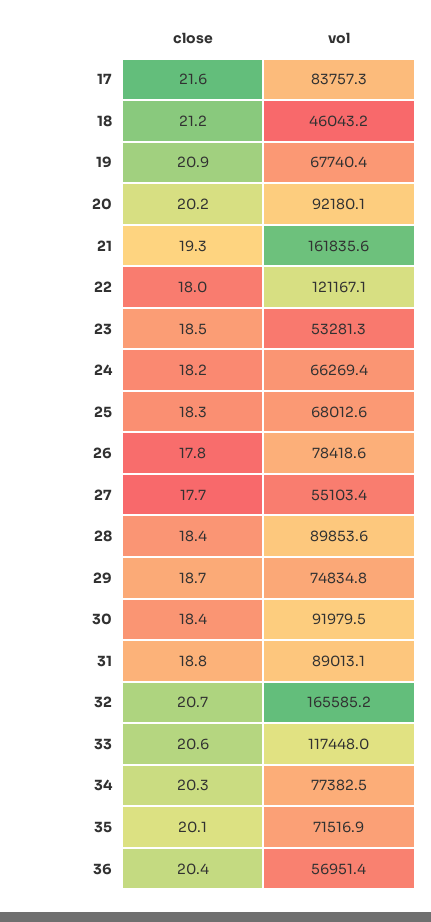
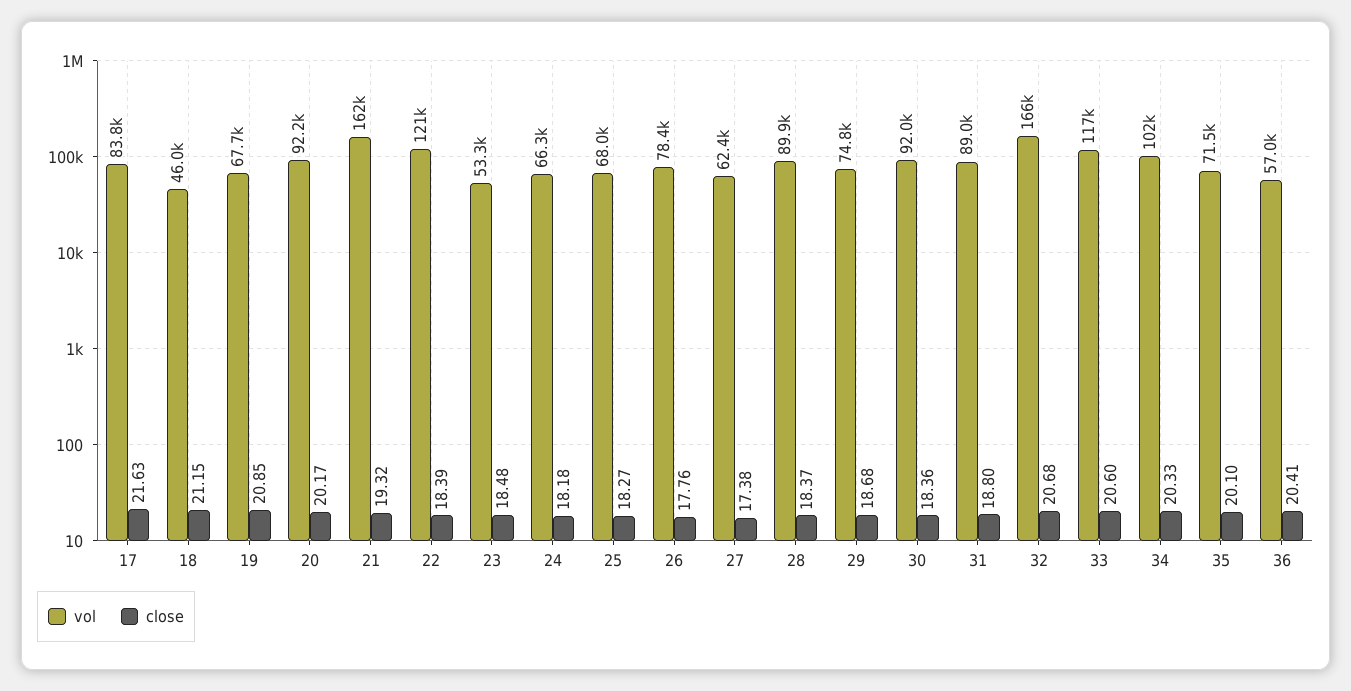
close, 22: 18 -> 18.39
close, 27: 17.7 -> 17.38
vol, 27: 55103.4 -> 62400
vol, 34: 77382.5 -> 102000

